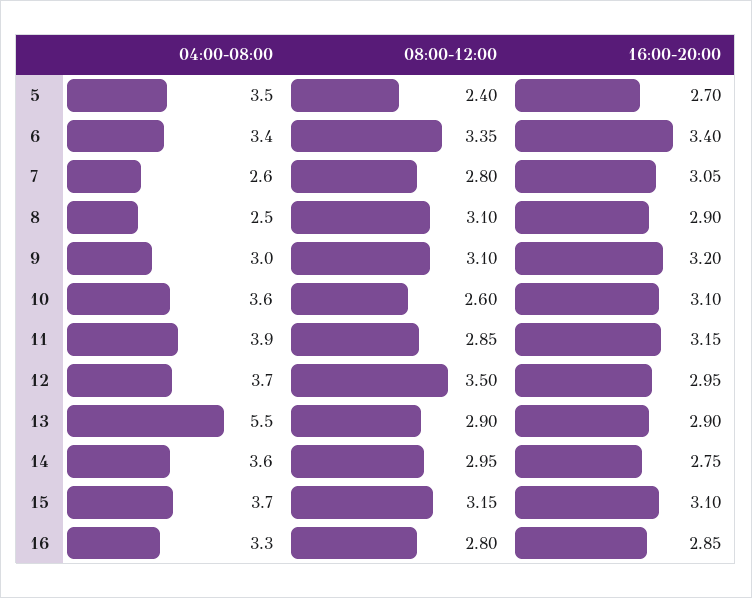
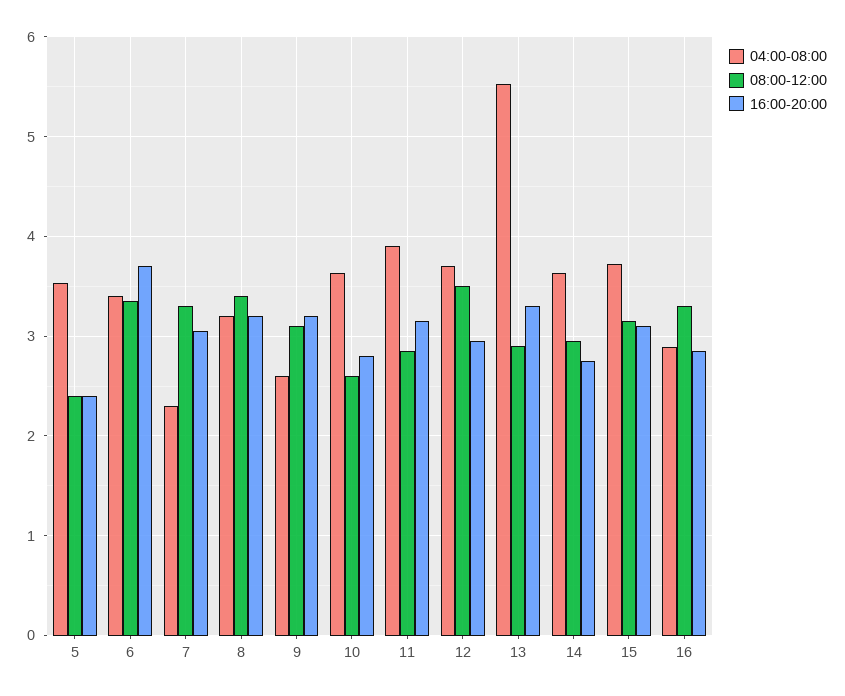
16:00-20:00, 5: 2.7 -> 2.4
16:00-20:00, 6: 3.4 -> 3.7
04:00-08:00, 7: 2.6 -> 2.3
08:00-12:00, 7: 2.8 -> 3.3
04:00-08:00, 8: 2.5 -> 3.2
08:00-12:00, 8: 3.1 -> 3.4
16:00-20:00, 8: 2.9 -> 3.2
04:00-08:00, 9: 3 -> 2.6
16:00-20:00, 10: 3.1 -> 2.8
16:00-20:00, 13: 2.9 -> 3.3
04:00-08:00, 16: 3.3 -> 2.9
08:00-12:00, 16: 2.8 -> 3.3

